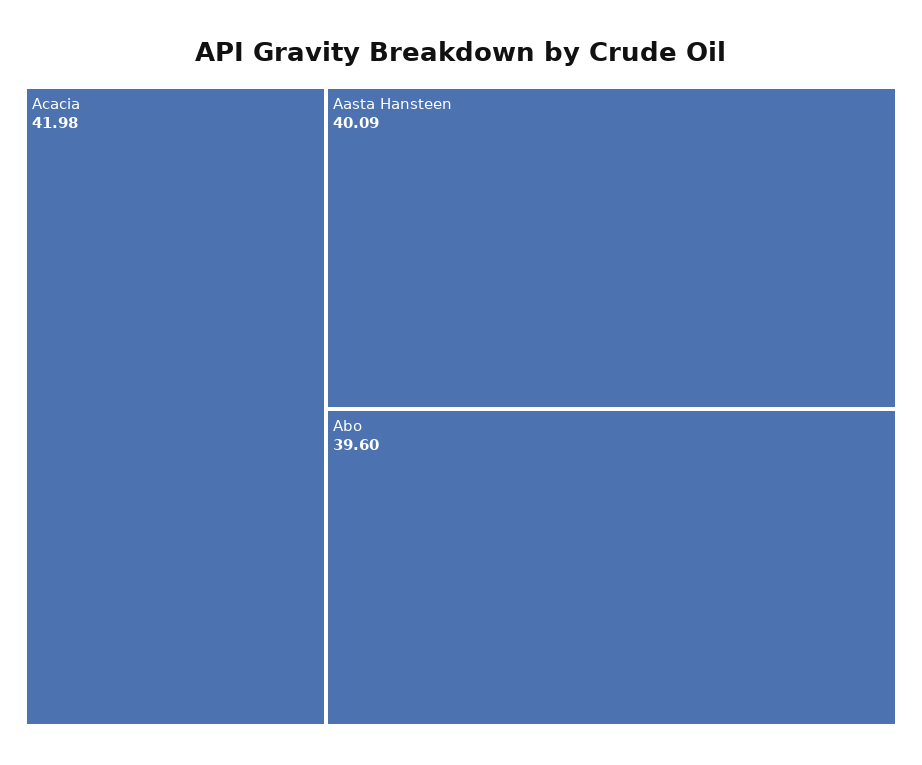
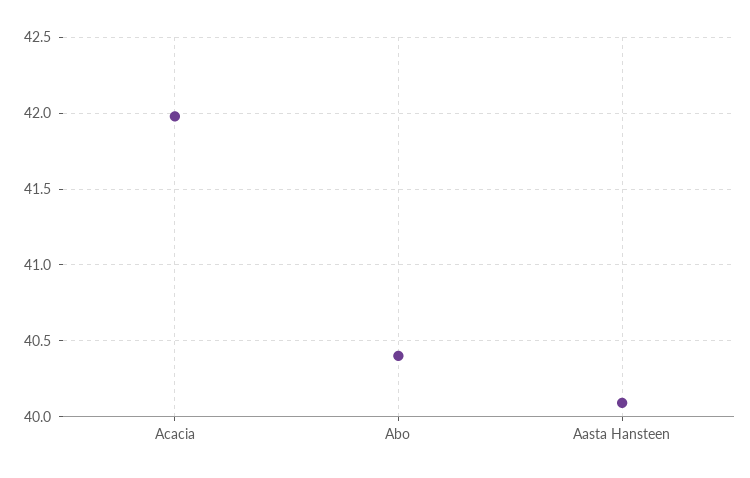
Abo: 39.6 -> 40.4

